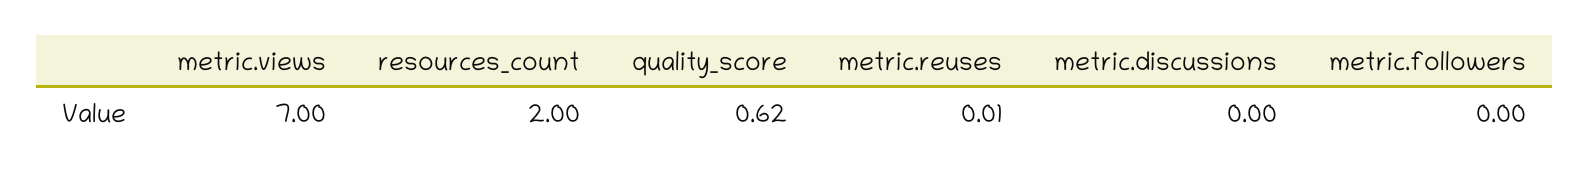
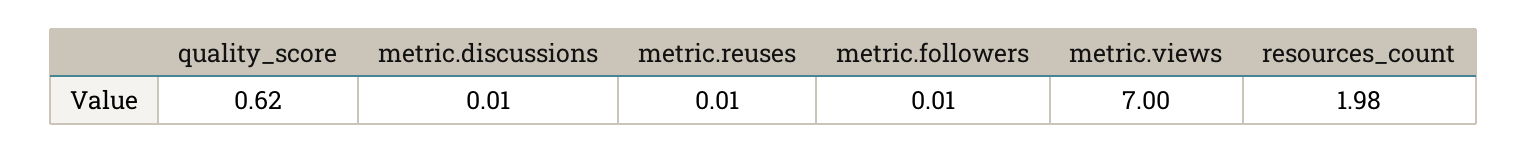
resources_count: 2 -> 1.98
metric.discussions: 0 -> 0.01
metric.followers: 0 -> 0.01

